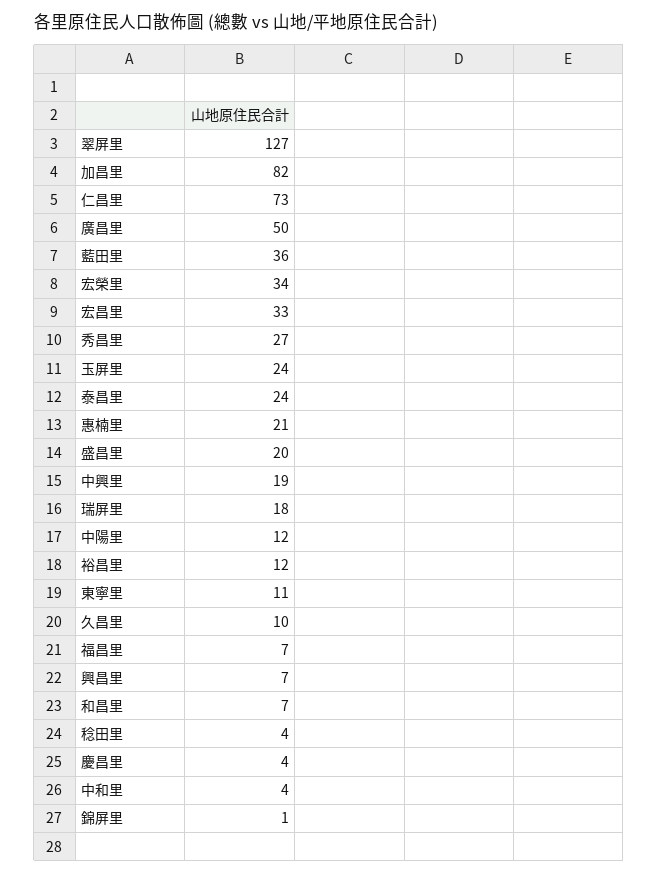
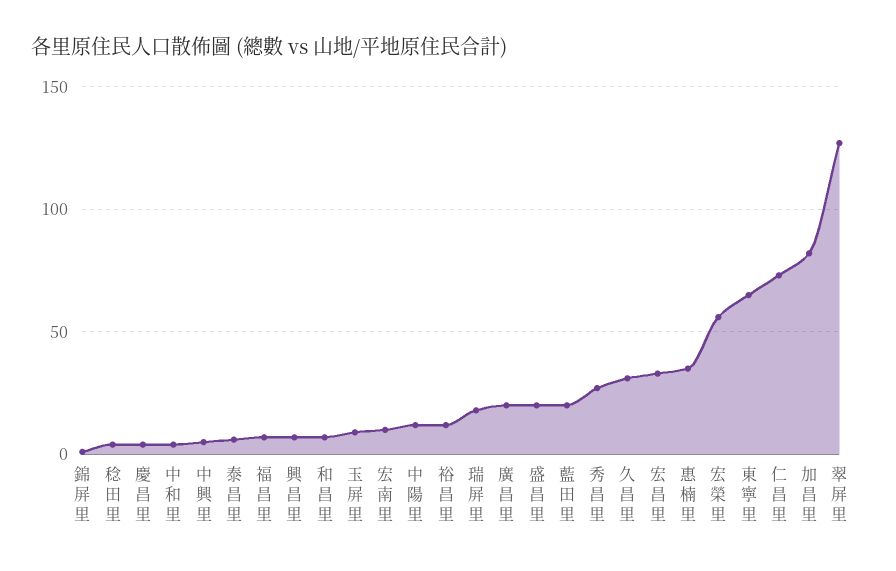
廣昌里: 50 -> 20
藍田里: 36 -> 20
宏榮里: 34 -> 55
玉屏里: 24 -> 10
泰昌里: 24 -> 5
惠楠里: 21 -> 35
中興里: 19 -> 5
東寧里: 11 -> 65
久昌里: 10 -> 30
宏南里: none -> 10

